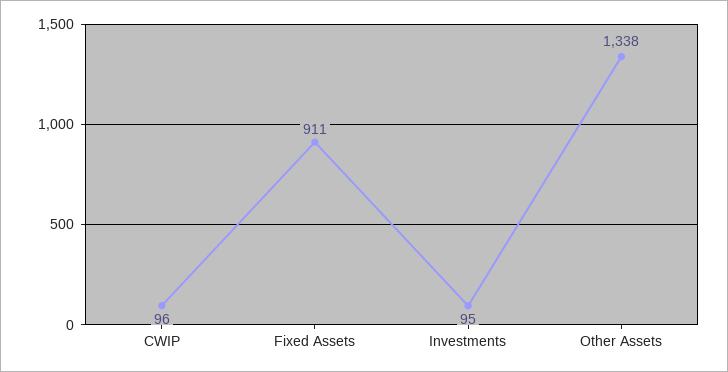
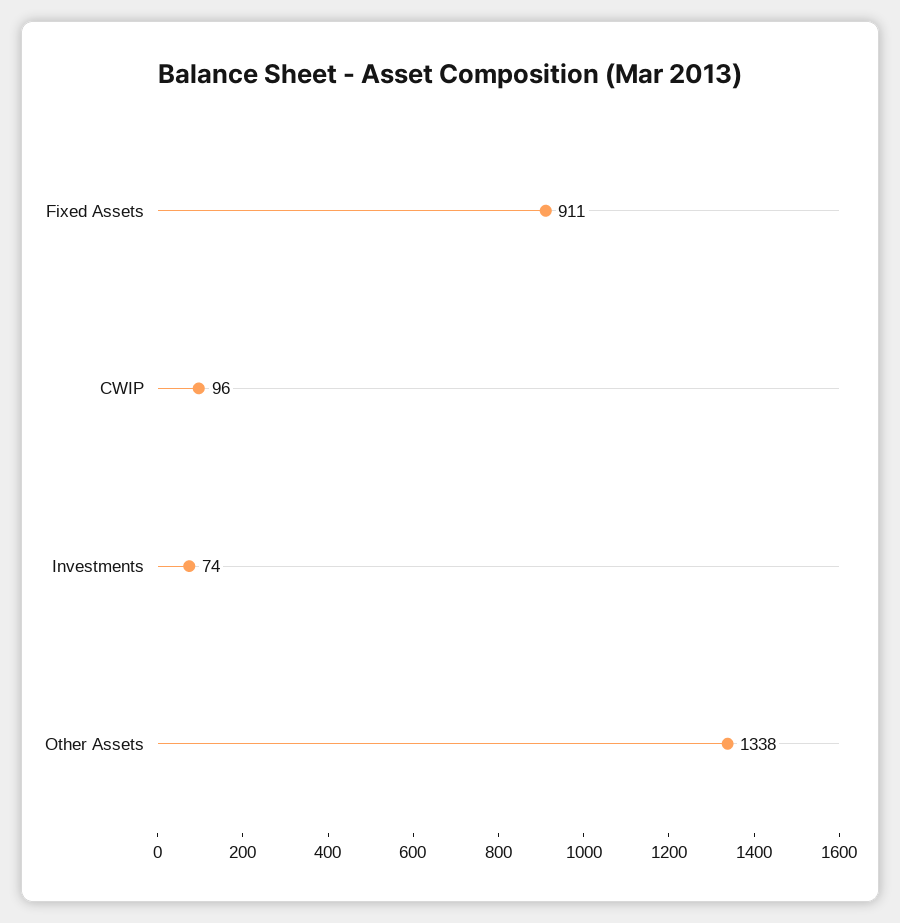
Investments: 95 -> 74

